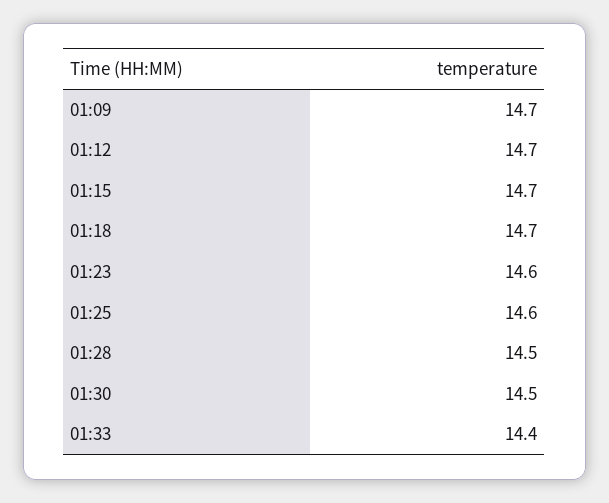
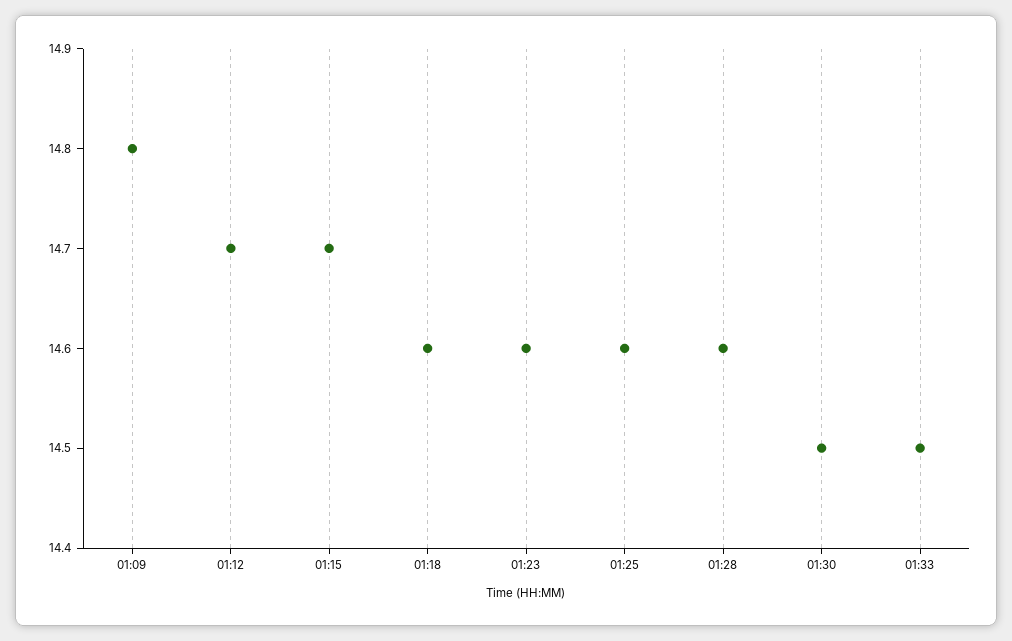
01:09: 14.7 -> 14.8
01:18: 14.7 -> 14.6
01:28: 14.5 -> 14.6
01:33: 14.4 -> 14.5

